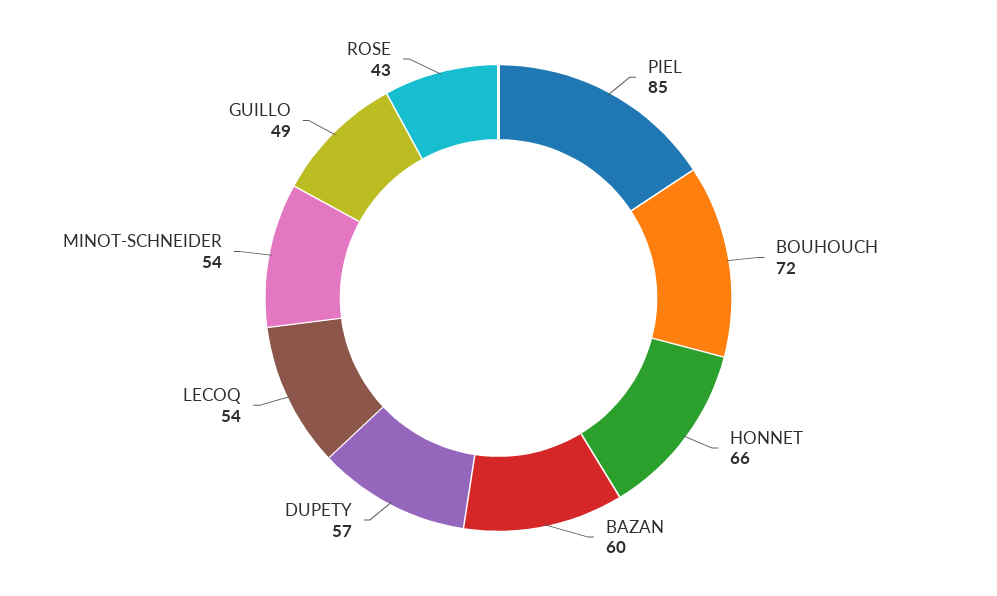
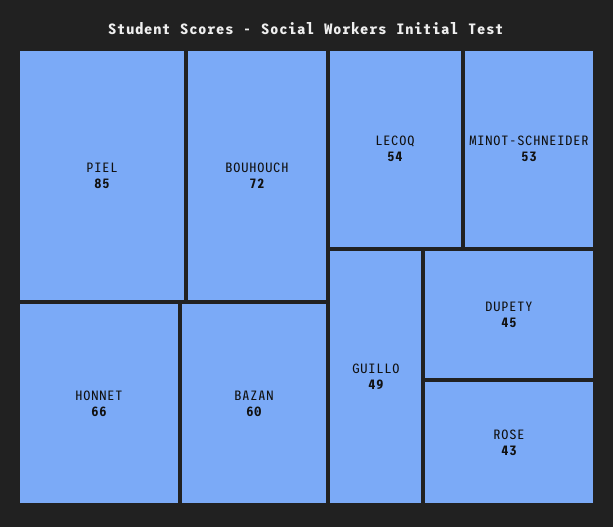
DUPETY: 57 -> 45
MINOT-SCHNEIDER: 54 -> 53

